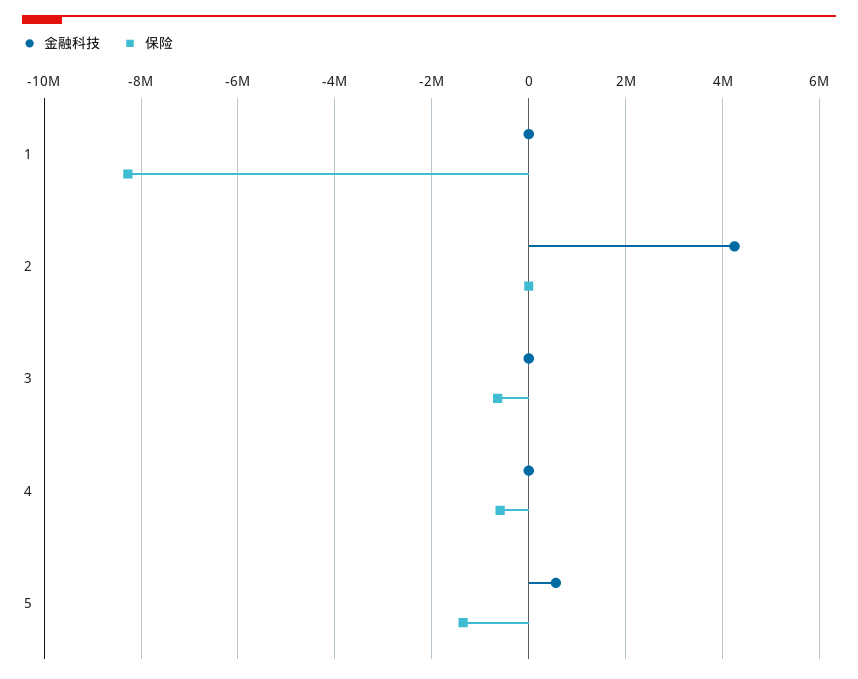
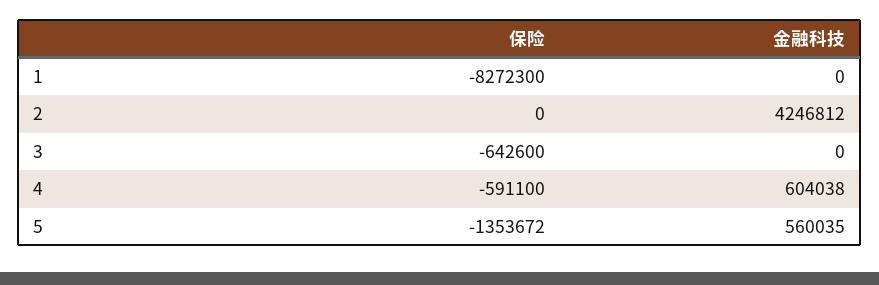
金融科技, 4: 0 -> 604038

